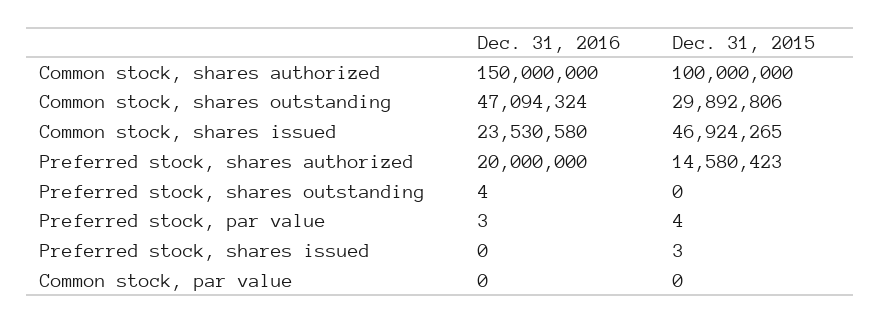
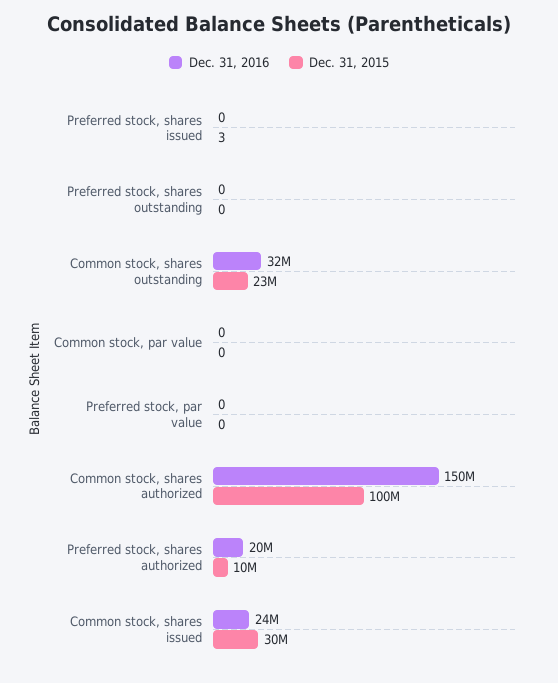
Dec. 31, 2016, Common stock, shares outstanding: 47094324 -> 32000000
Dec. 31, 2015, Common stock, shares outstanding: 29892806 -> 23000000
Dec. 31, 2015, Common stock, shares issued: 46924265 -> 30000000
Dec. 31, 2015, Preferred stock, shares authorized: 14580423 -> 10000000
Dec. 31, 2016, Preferred stock, shares outstanding: 4 -> 0
Dec. 31, 2016, Preferred stock, par value: 3 -> 0
Dec. 31, 2015, Preferred stock, par value: 4 -> 0

